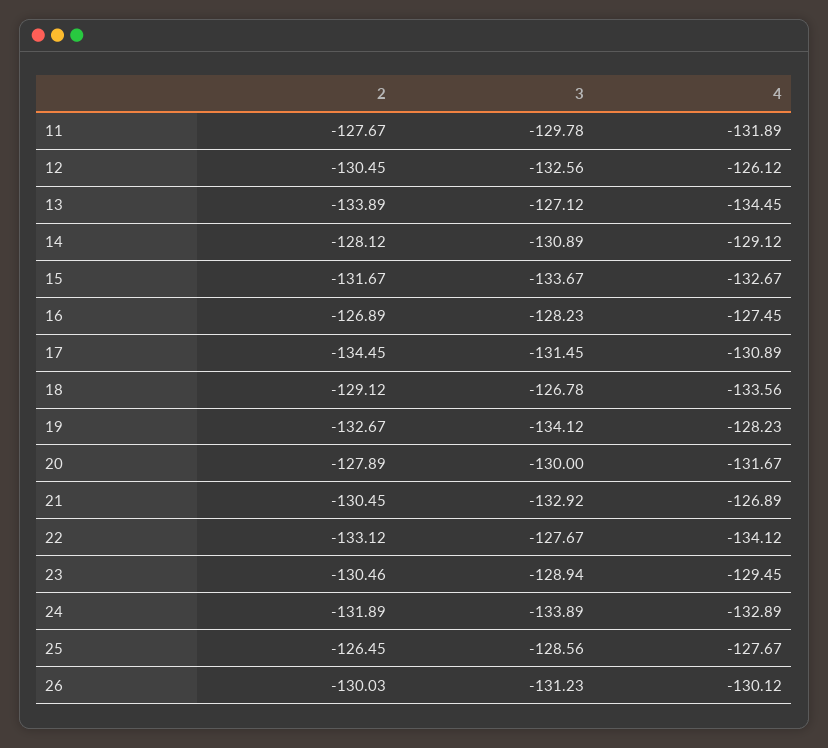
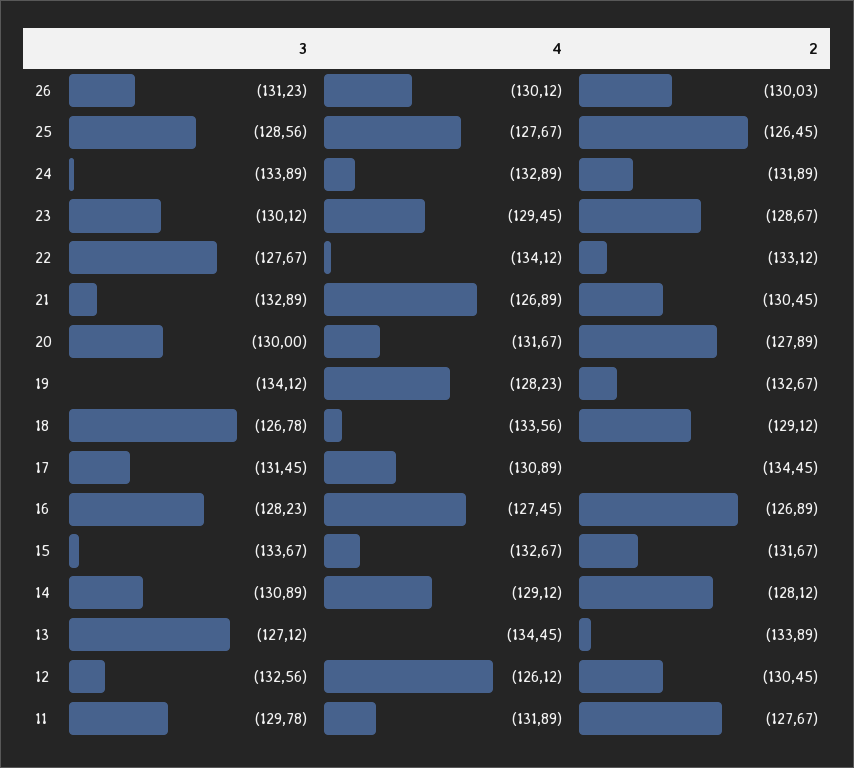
3, 21: -132.92 -> -132.89
2, 23: -130.46 -> -128.67
3, 23: -128.94 -> -130.12

